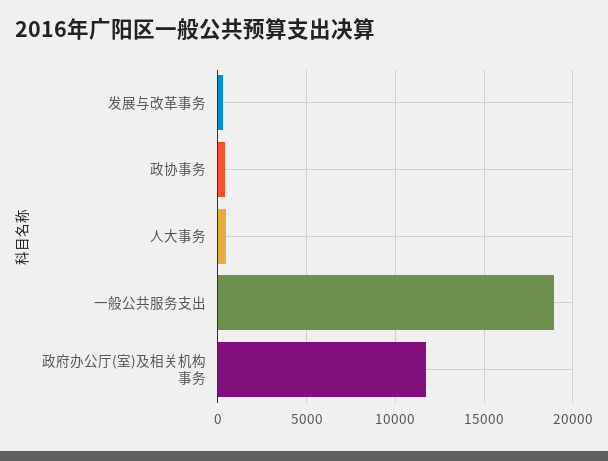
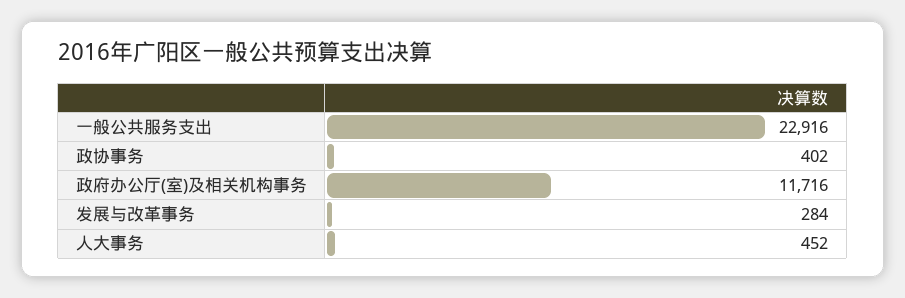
一般公共服务支出: 19000 -> 22916

